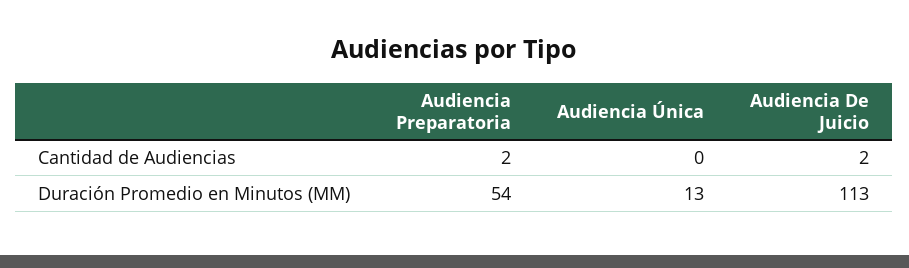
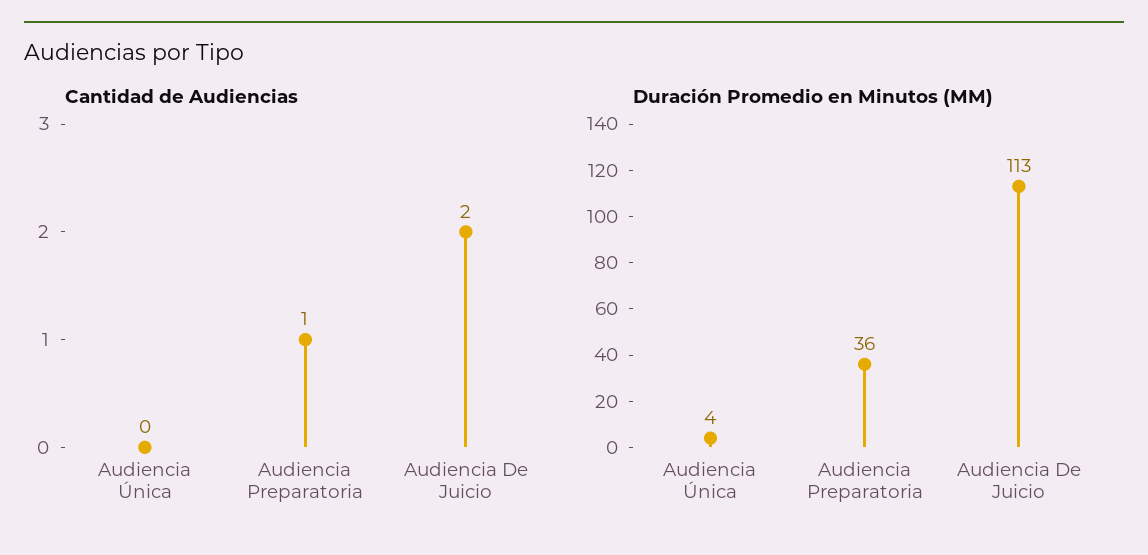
Cantidad de Audiencias, Audiencia Preparatoria: 2 -> 1
Duración Promedio en Minutos (MM), Audiencia Preparatoria: 54 -> 36
Duración Promedio en Minutos (MM), Audiencia Única: 13 -> 4

